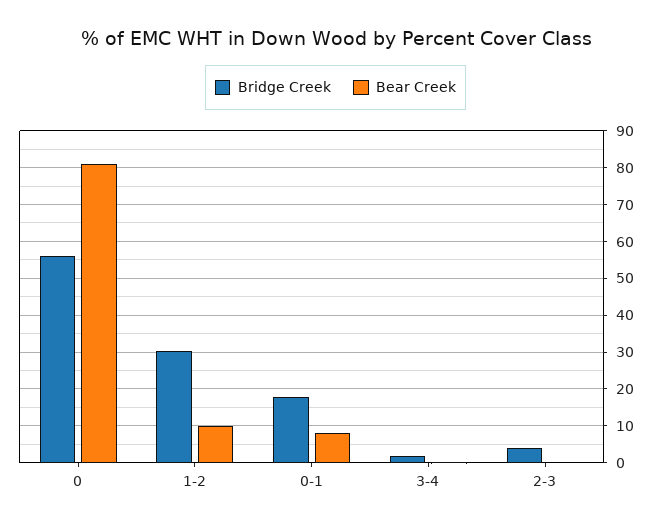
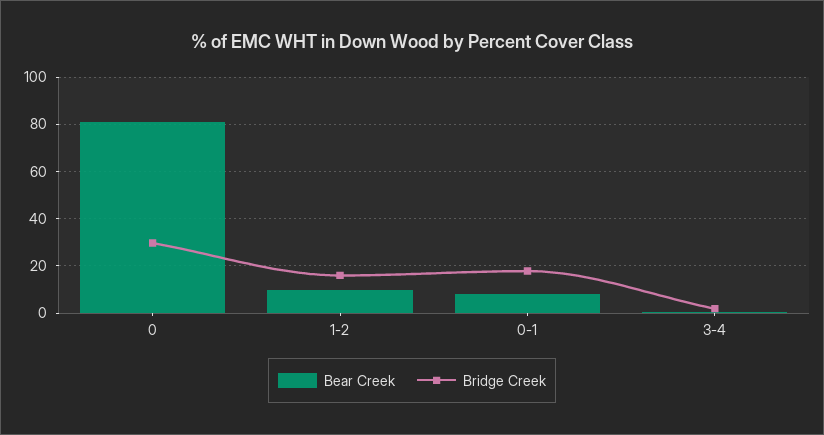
Bridge Creek, 0: 56 -> 30
Bridge Creek, 1-2: 30 -> 15
Bridge Creek, 2-3: 4 -> none
Bear Creek, 2-3: 0 -> none

